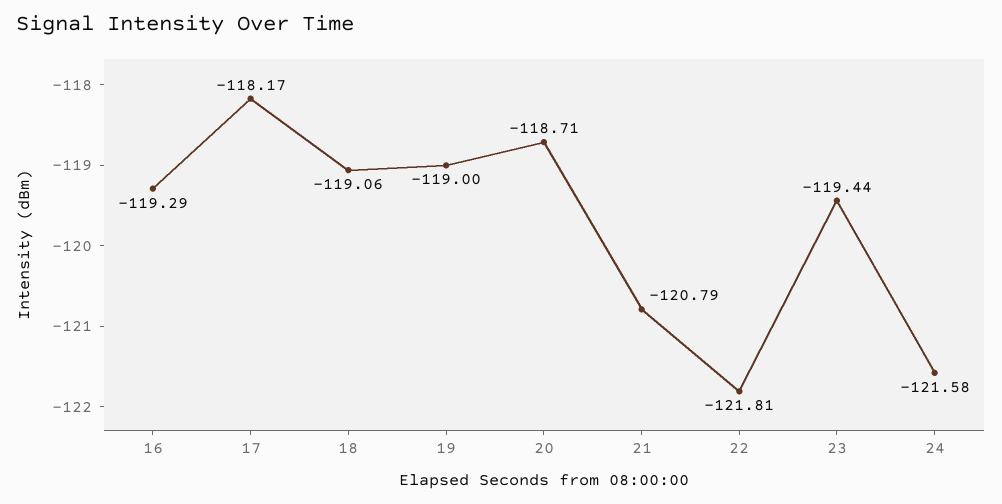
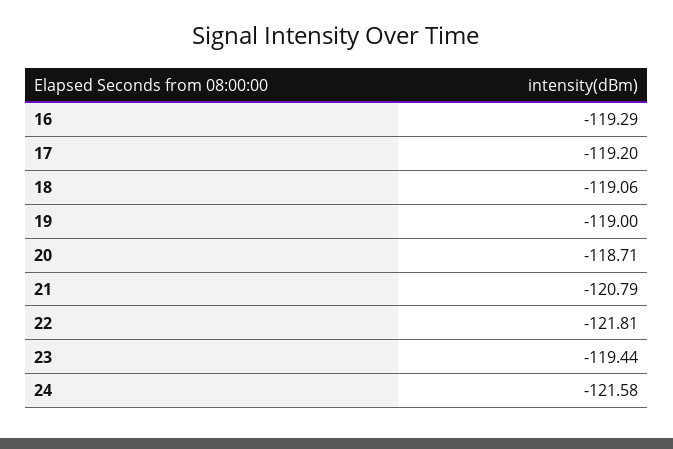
17: -118.17 -> -119.2

